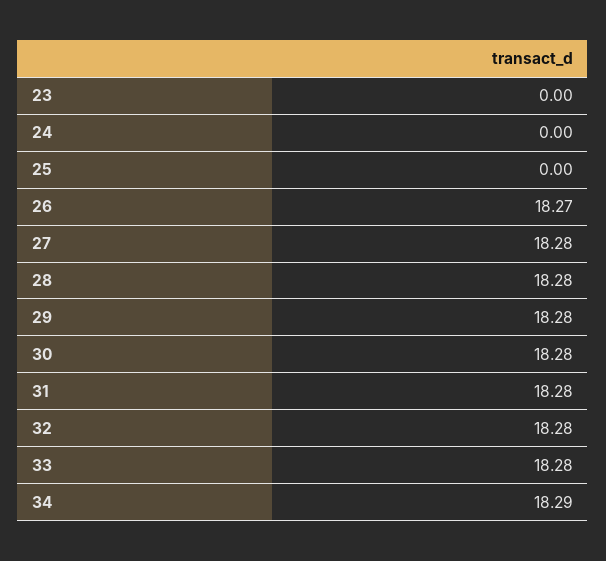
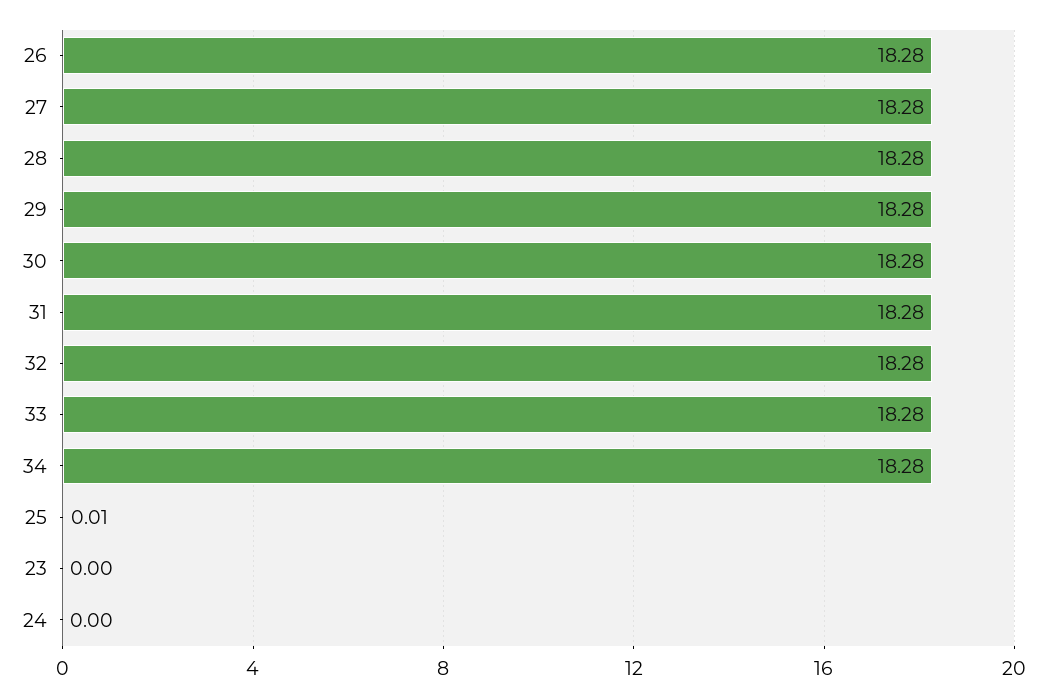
25: 0 -> 0.01
26: 18.27 -> 18.28
34: 18.29 -> 18.28

